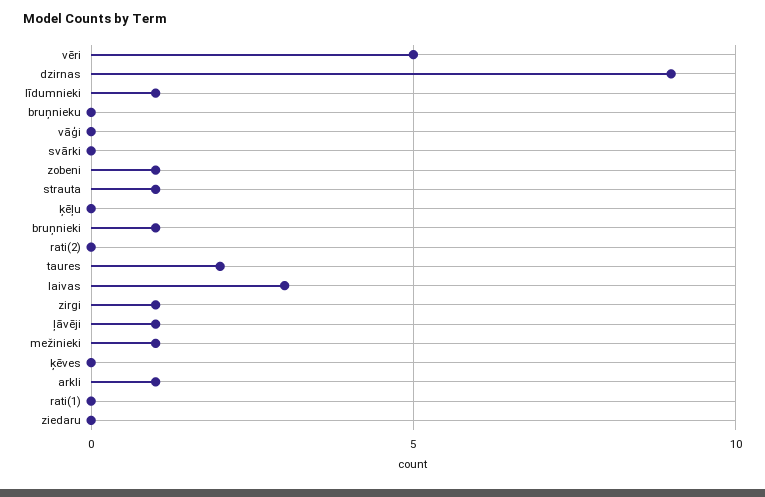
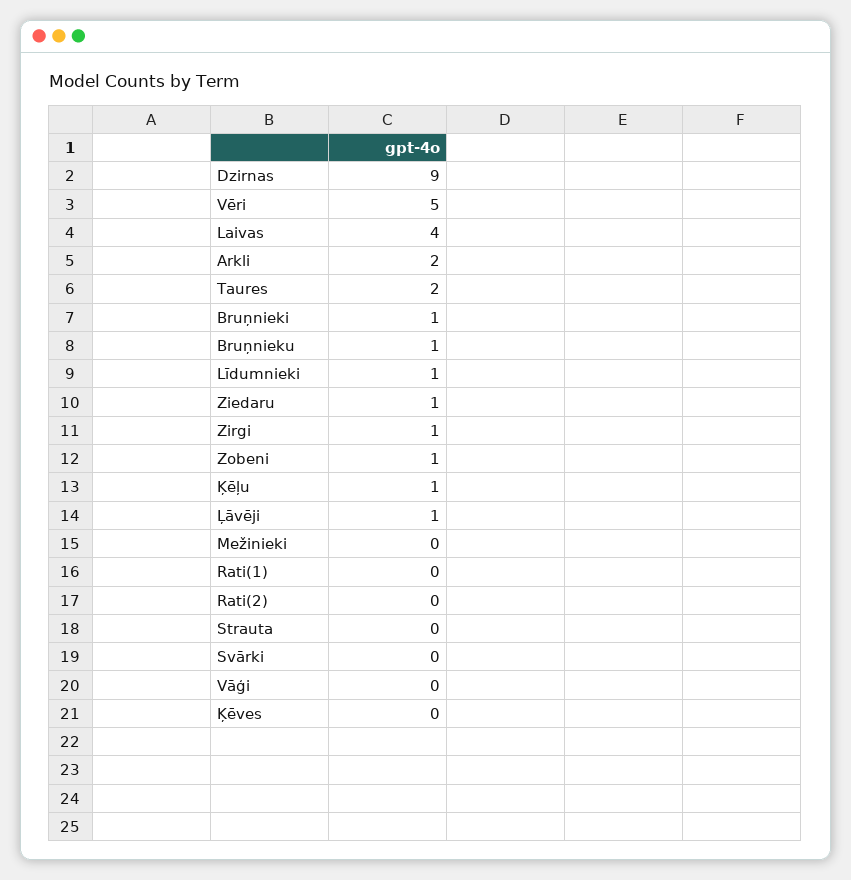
bruņnieku: 0 -> 1
strauta: 1 -> 0
ķēļu: 0 -> 1
laivas: 3 -> 4
mežinieki: 1 -> 0
arkli: 1 -> 2
ziedaru: 0 -> 1

